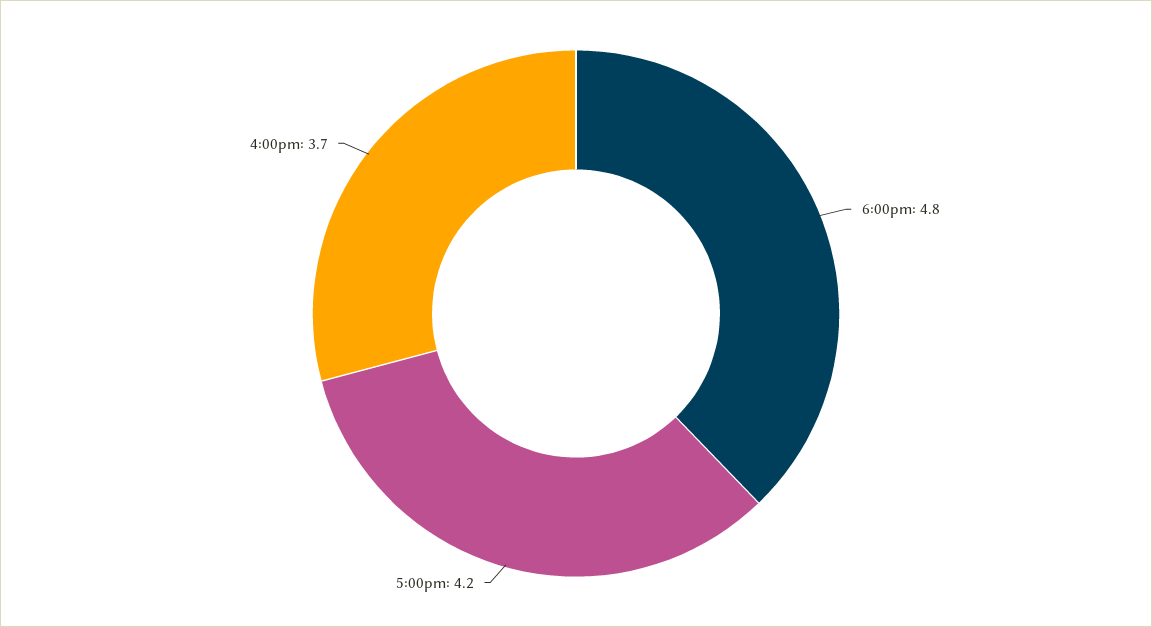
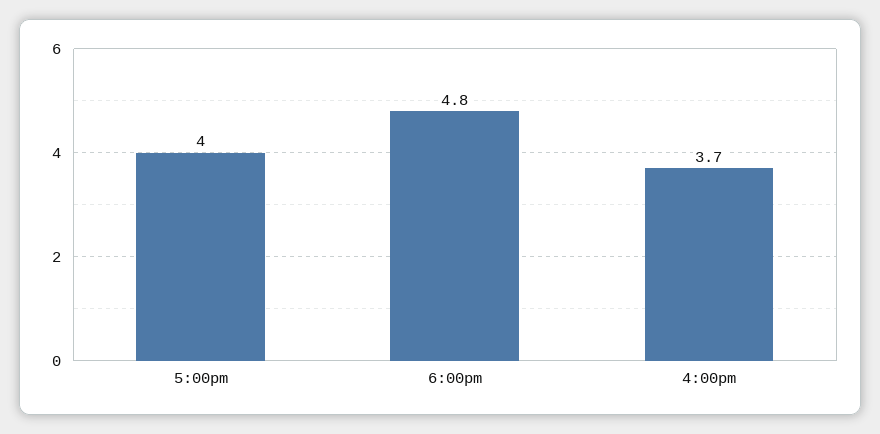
5:00pm: 4.2 -> 4

